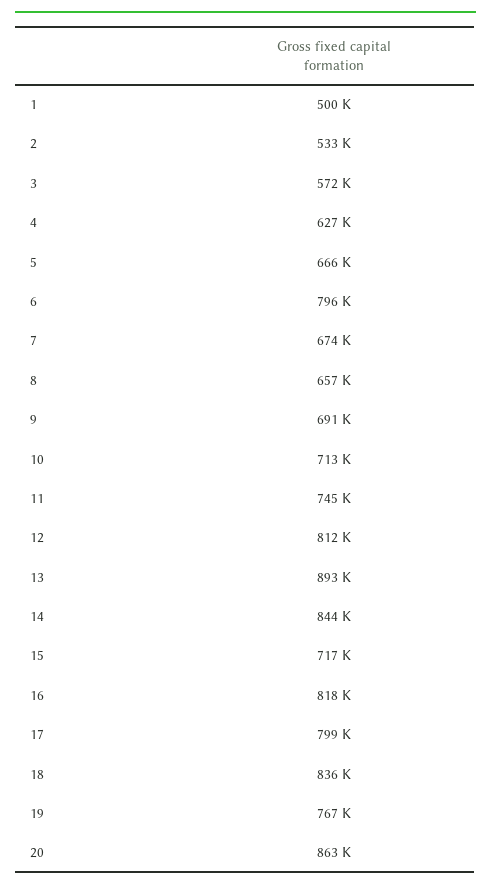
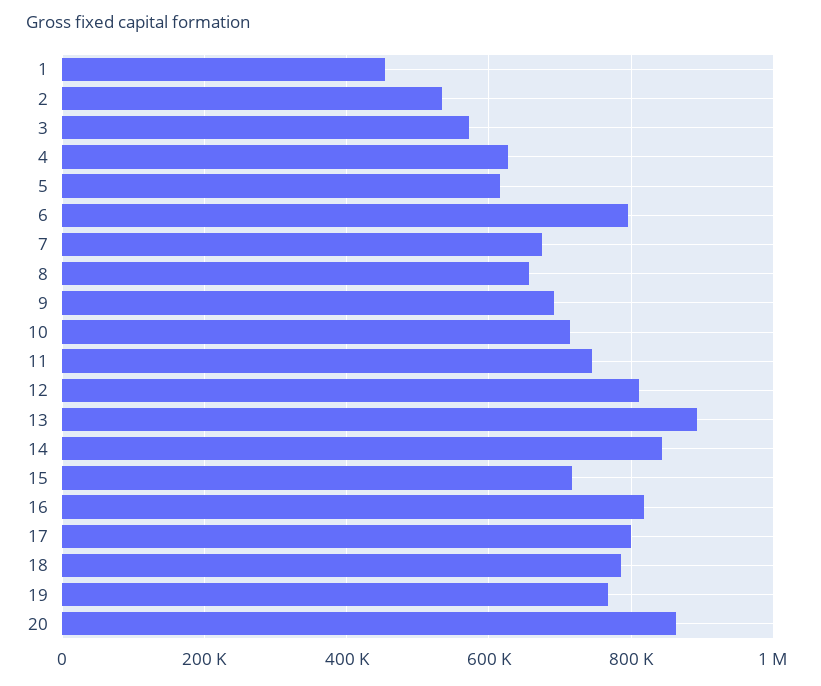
1: 500000 -> 460000
5: 666000 -> 620000
18: 836000 -> 780000

